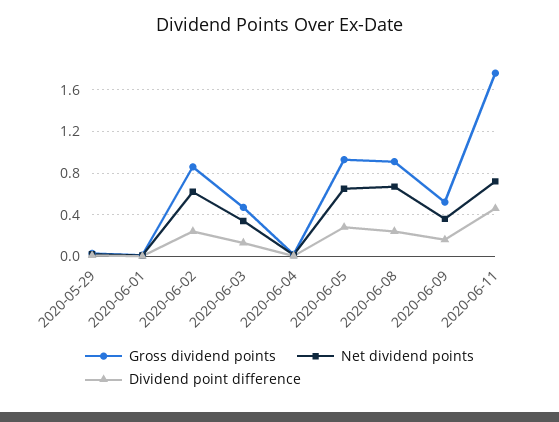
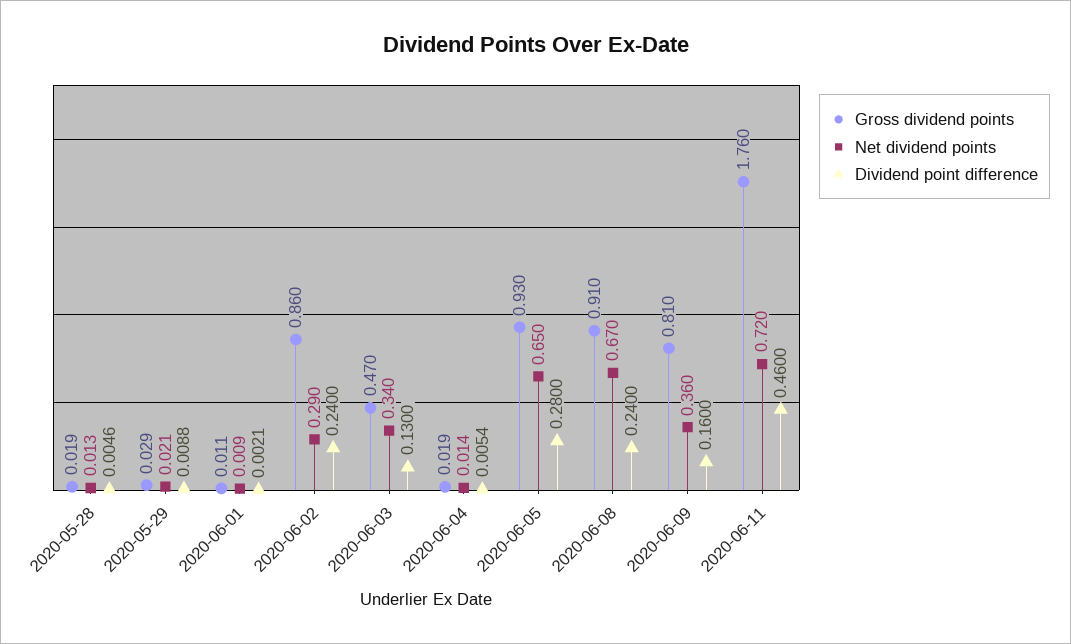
Net dividend points, 2020-06-02: 0.6 -> 0.29
Gross dividend points, 2020-06-09: 0.5 -> 0.81
Gross dividend points, 2020-05-28: none -> 0.019
Net dividend points, 2020-05-28: none -> 0.013
Dividend point difference, 2020-05-28: none -> 0.0046

